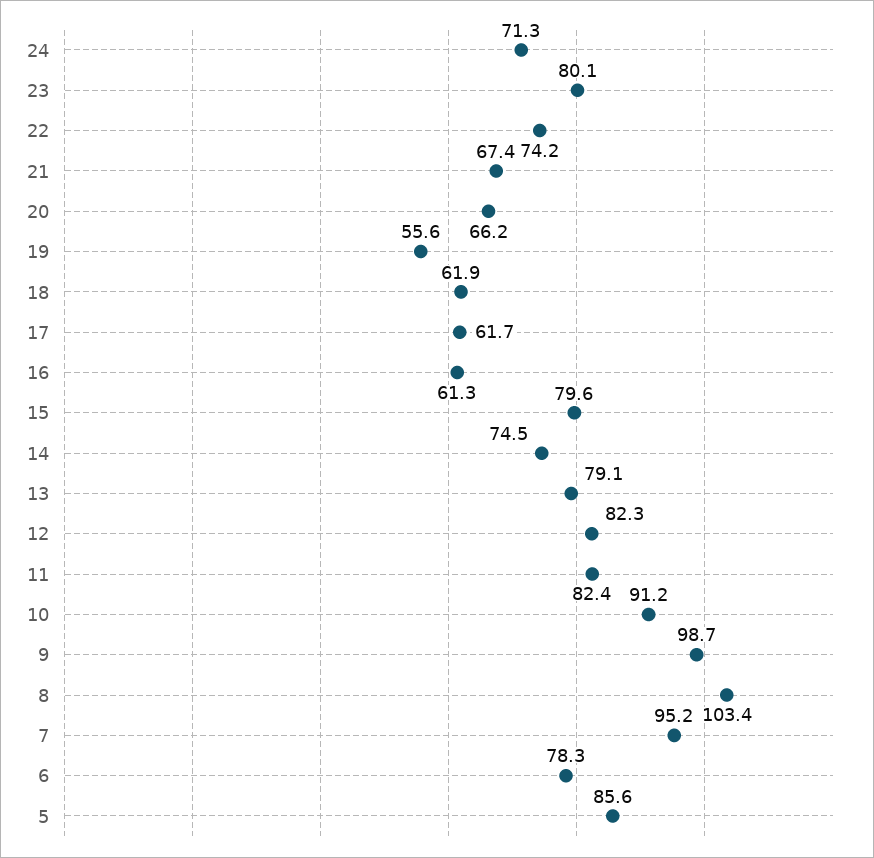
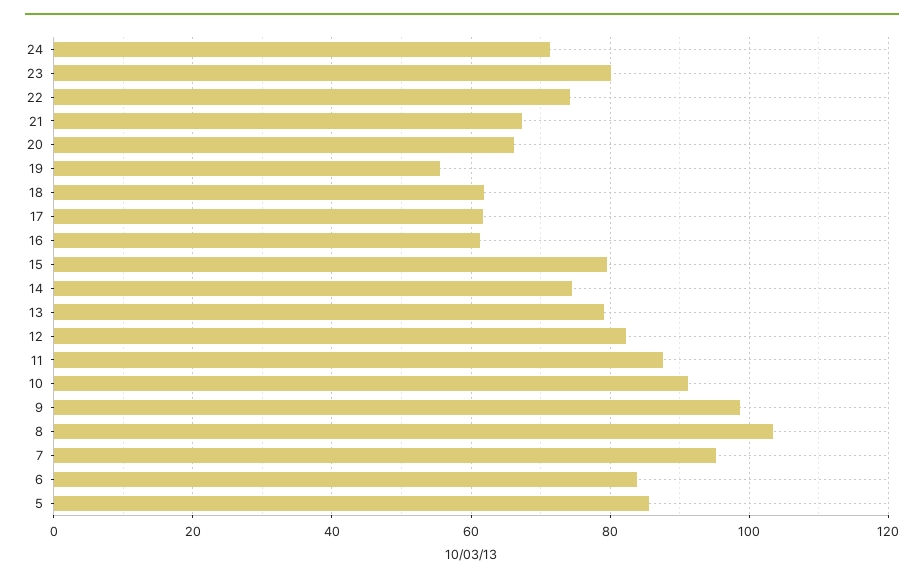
11: 82.4 -> 88
6: 78.3 -> 84

